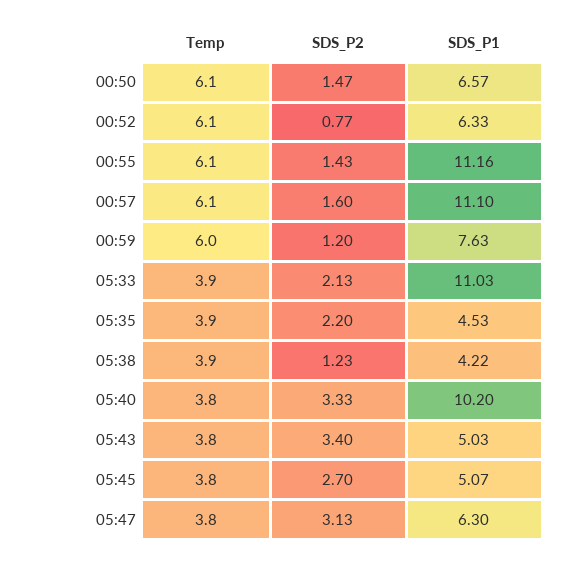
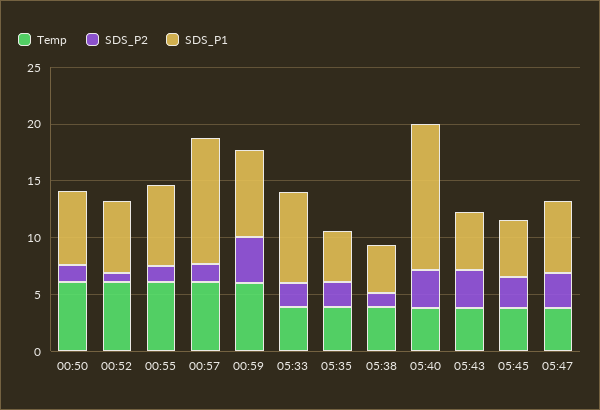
SDS_P1, 00:55: 11.16 -> 7
SDS_P2, 00:59: 1.2 -> 4
SDS_P1, 05:33: 11.03 -> 8
SDS_P1, 05:40: 10.2 -> 13

